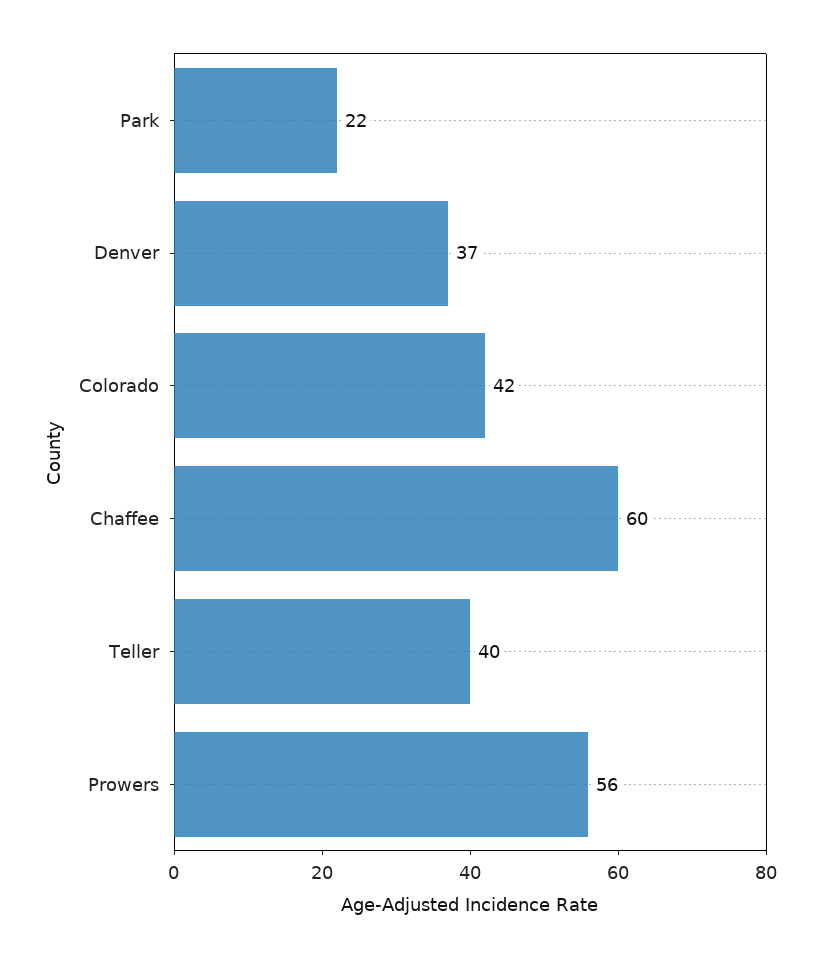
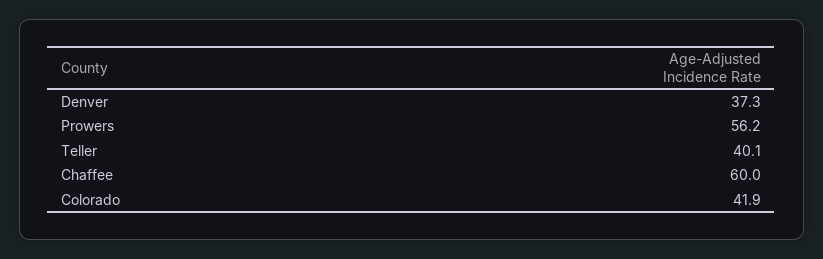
Park: 22 -> none

